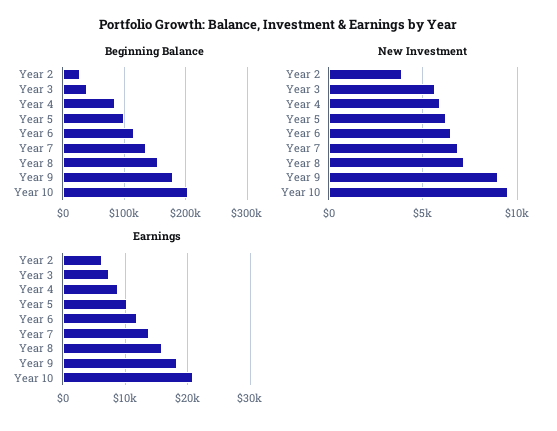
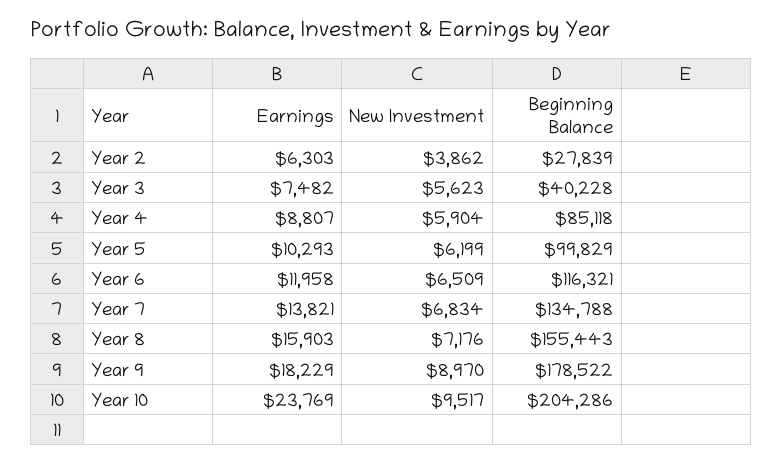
Earnings, Year 10: 21000 -> 23769

